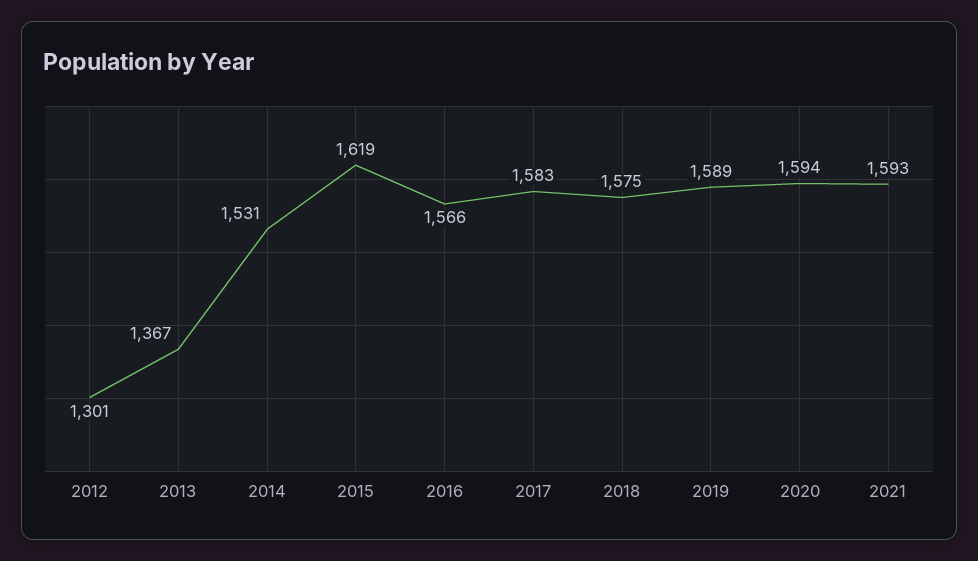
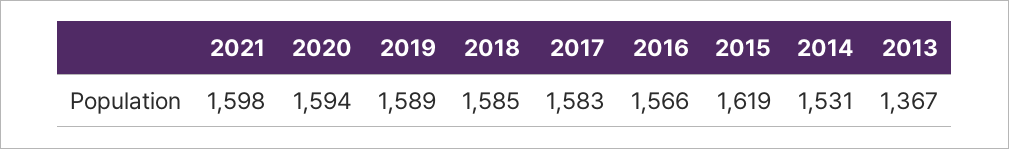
2012: 1301 -> none
2018: 1575 -> 1585
2021: 1593 -> 1598

